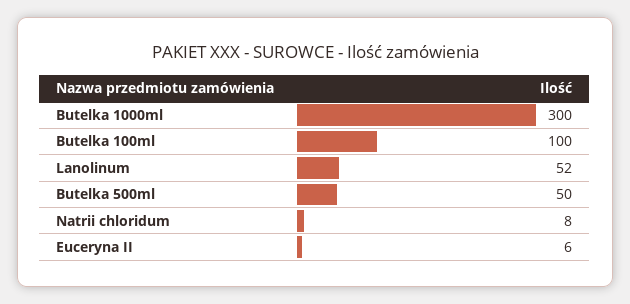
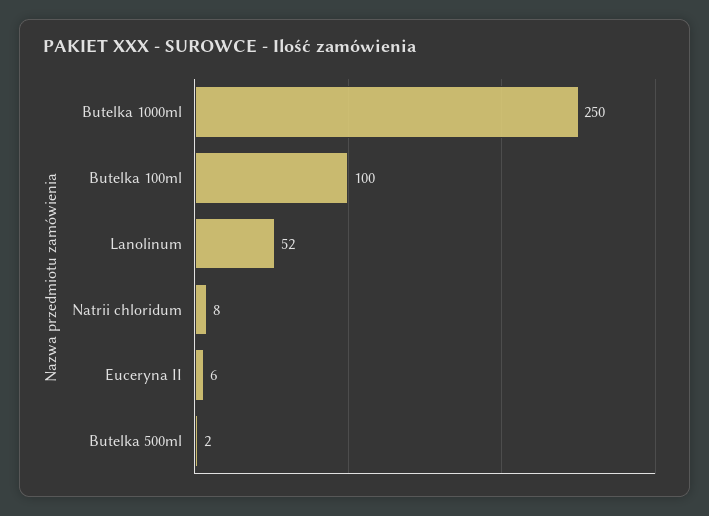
Butelka 1000ml: 300 -> 250
Butelka 500ml: 50 -> 2

